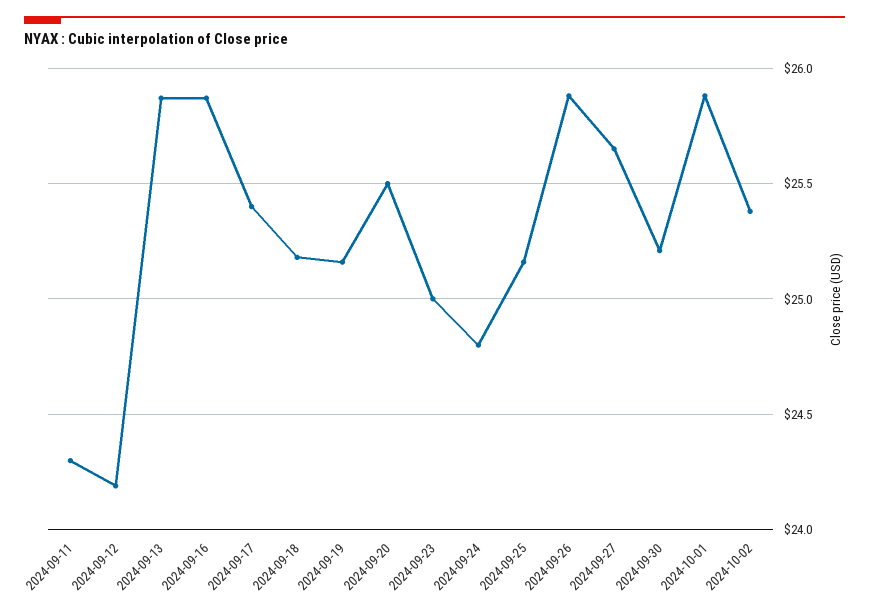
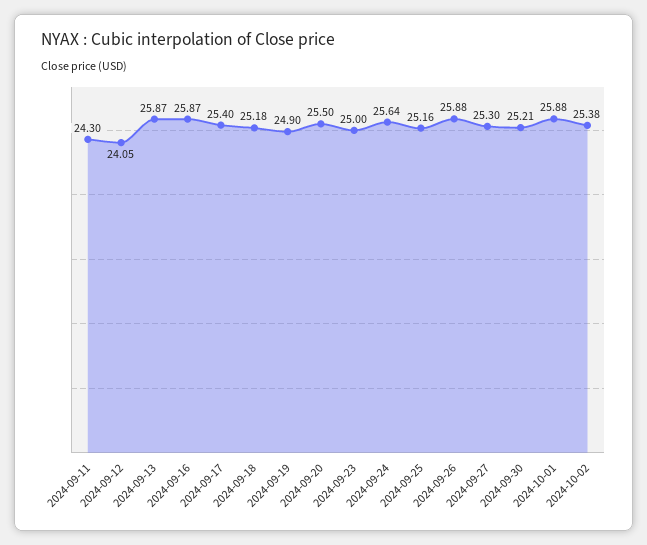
2024-09-12: 24.2 -> 24.05
2024-09-19: 25.15 -> 24.9
2024-09-24: 24.8 -> 25.64
2024-09-27: 25.65 -> 25.3

